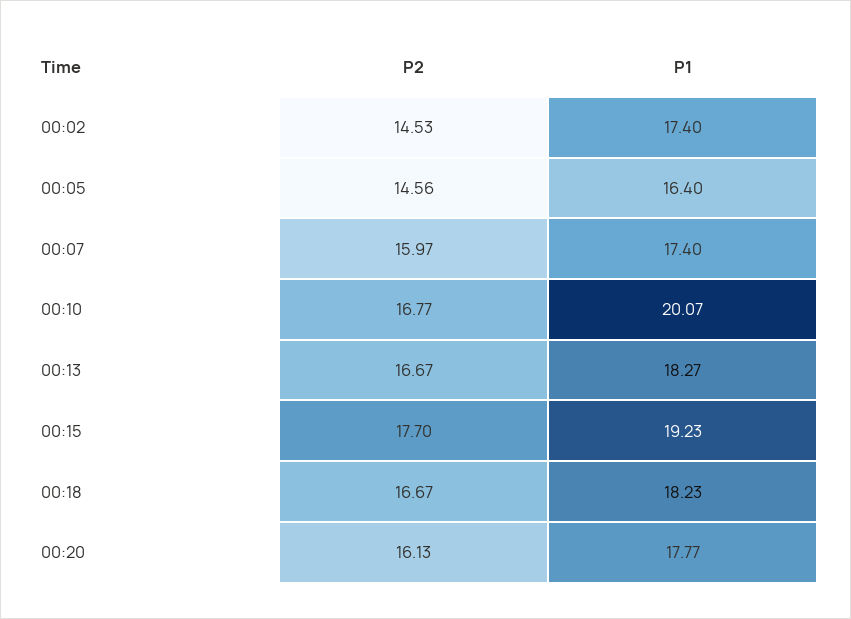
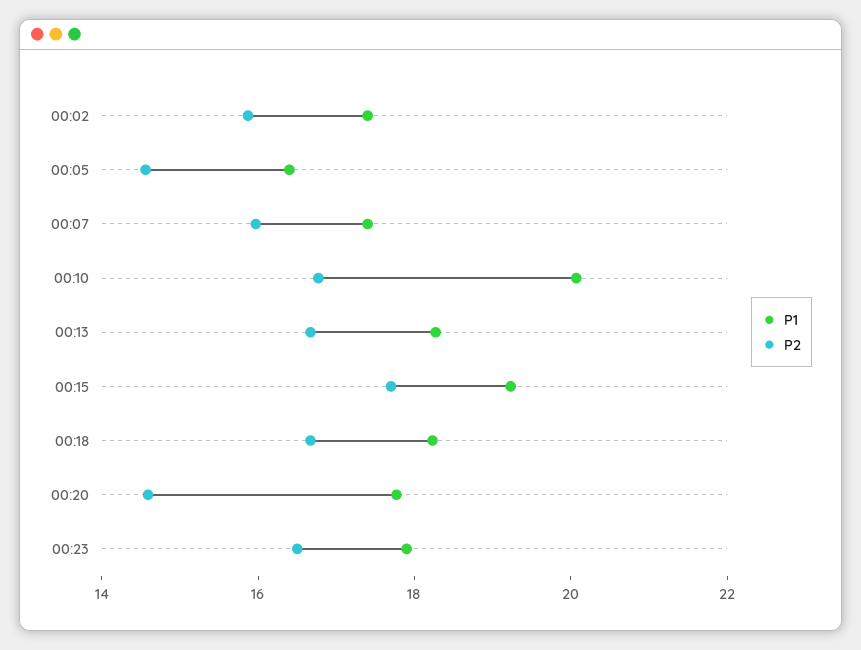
P2, 00:02: 14.53 -> 16
P2, 00:20: 16.13 -> 14.5
P1, 00:23: none -> 18
P2, 00:23: none -> 16.5

